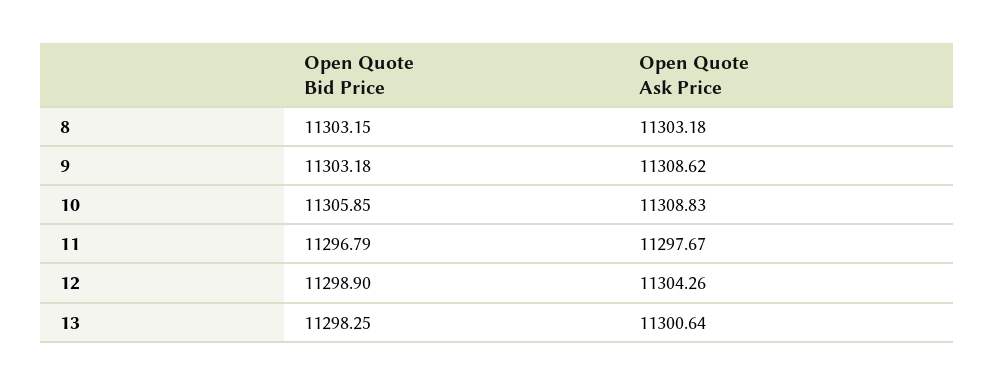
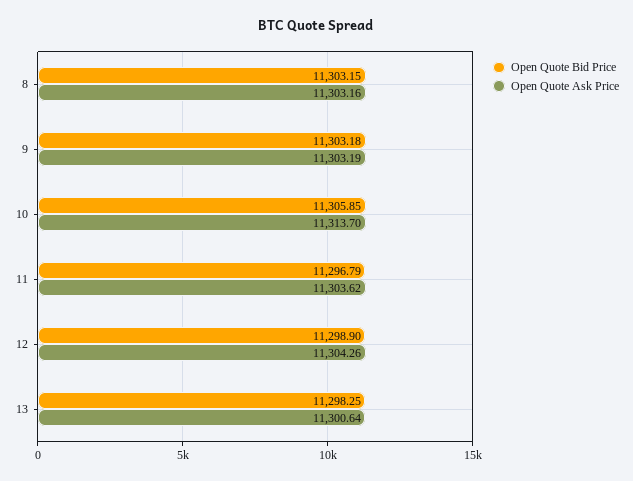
Open Quote Ask Price, 8: 11303.18 -> 11303.16
Open Quote Ask Price, 9: 11308.62 -> 11303.19
Open Quote Ask Price, 10: 11308.83 -> 11313.7
Open Quote Ask Price, 11: 11297.67 -> 11303.62

